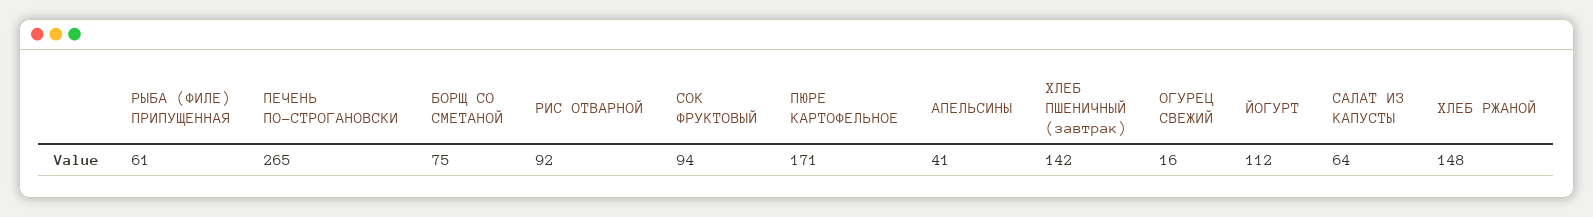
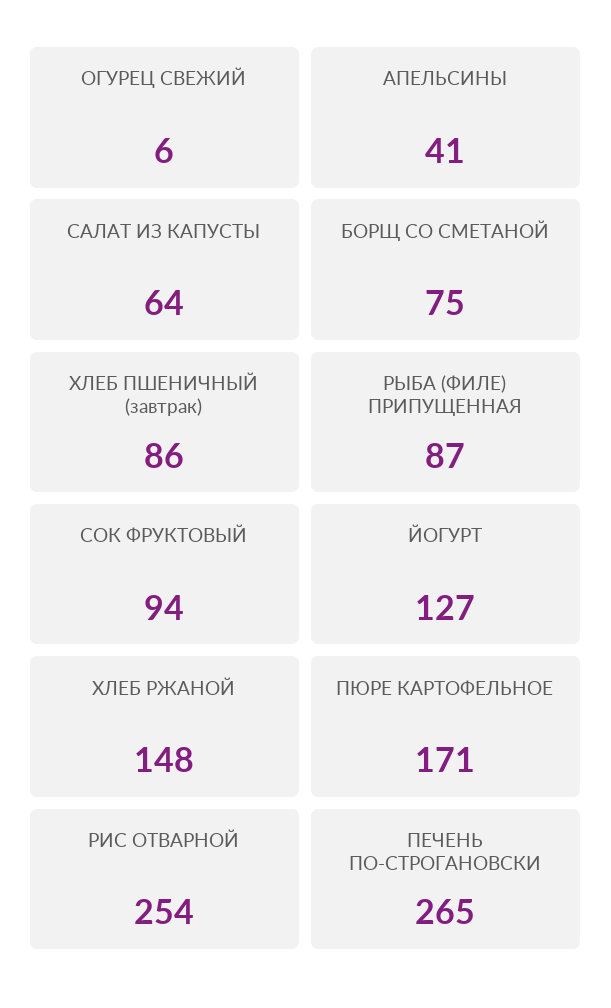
РЫБА (ФИЛЕ) ПРИПУЩЕННАЯ: 61 -> 87
РИС ОТВАРНОЙ: 92 -> 254
ХЛЕБ ПШЕНИЧНЫЙ (завтрак): 142 -> 86
ОГУРЕЦ СВЕЖИЙ: 16 -> 6
ЙОГУРТ: 112 -> 127

